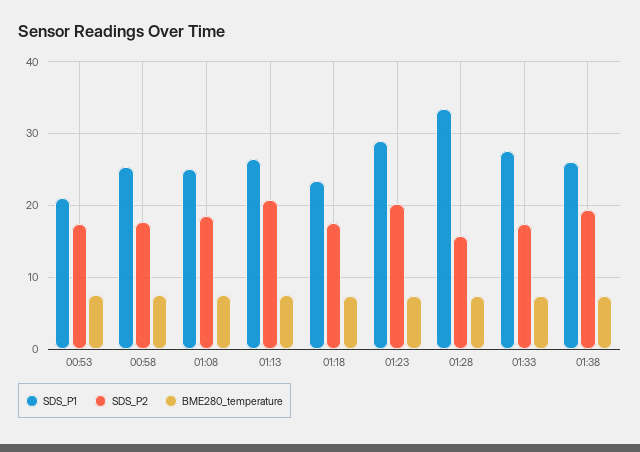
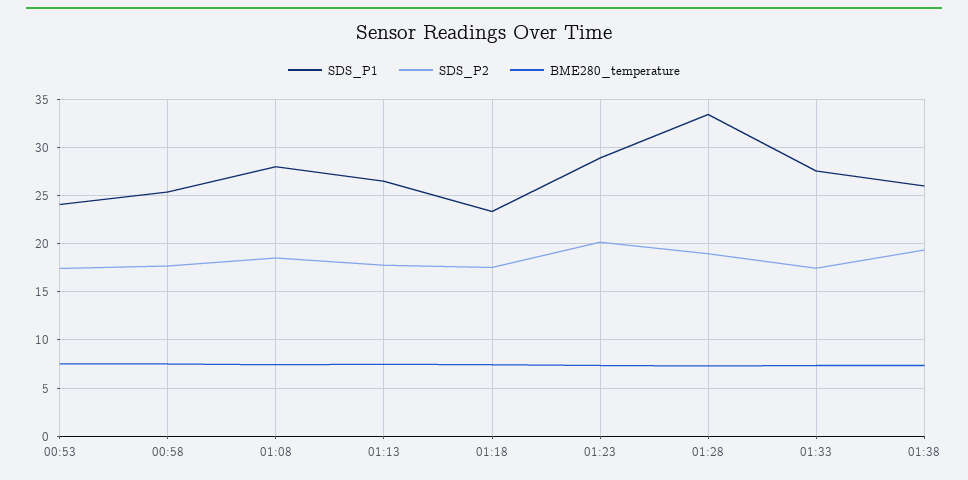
SDS_P1, 00:53: 21 -> 24
SDS_P1, 01:08: 25 -> 28
SDS_P2, 01:13: 21 -> 18
SDS_P2, 01:28: 16 -> 19

